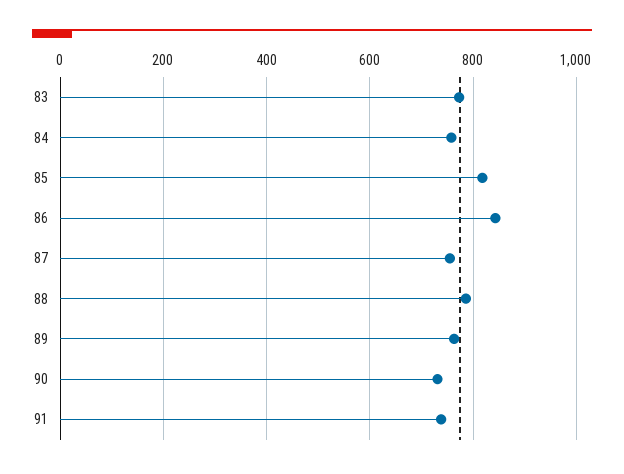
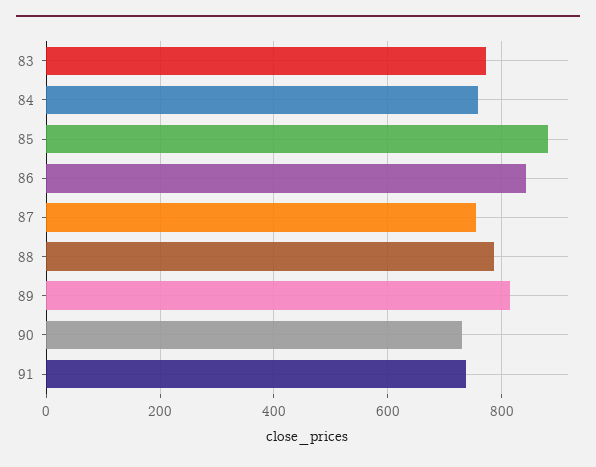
85: 820 -> 880
89: 760 -> 820

